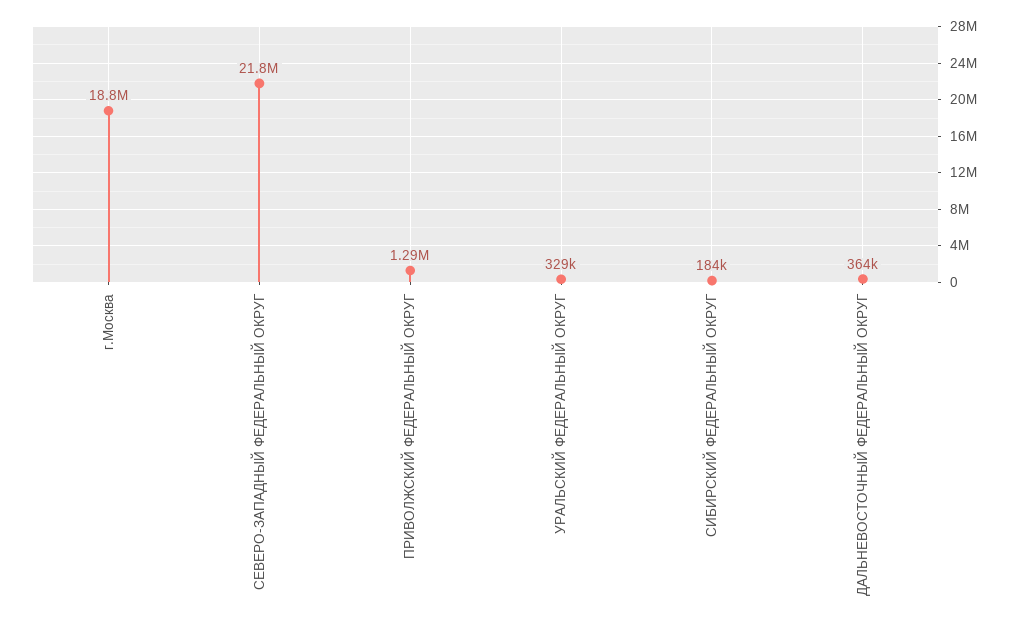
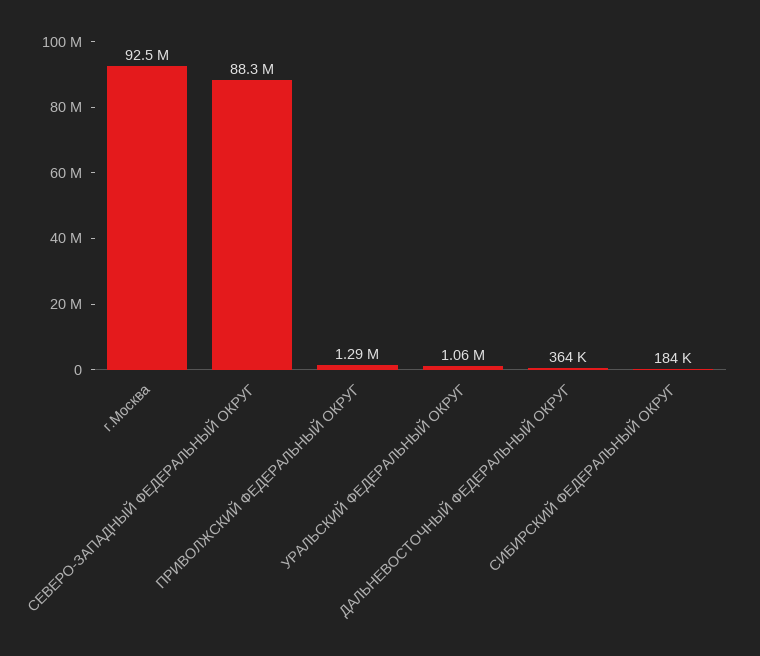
г.Москва: 18800000 -> 92500000
СЕВЕРО-ЗАПАДНЫЙ ФЕДЕРАЛЬНЫЙ ОКРУГ: 21800000 -> 88300000
УРАЛЬСКИЙ ФЕДЕРАЛЬНЫЙ ОКРУГ: 329000 -> 1060000

